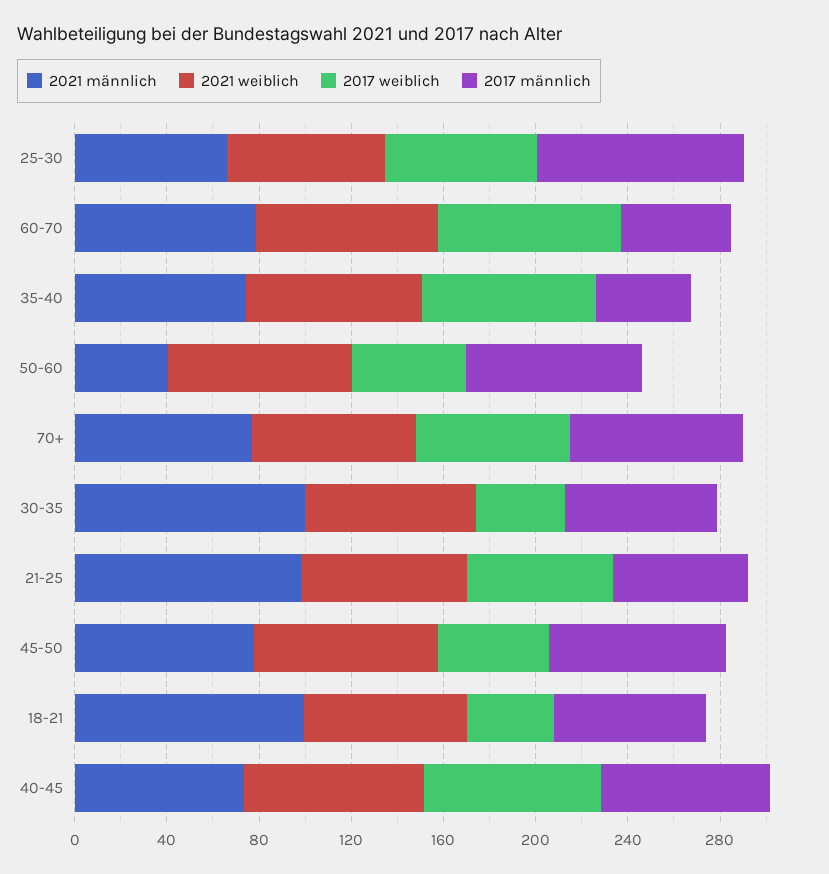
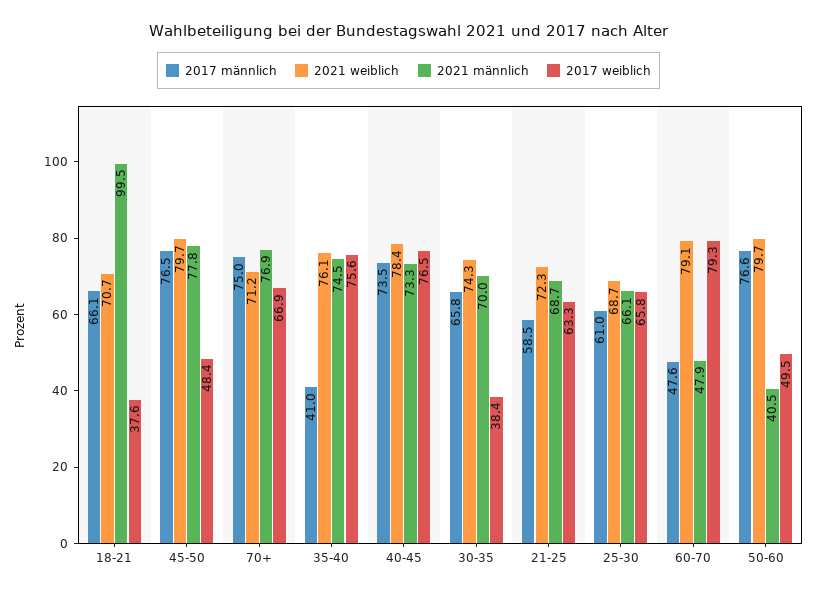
2017 männlich, 25-30: 90 -> 61
2021 männlich, 60-70: 80 -> 47.9
2021 männlich, 30-35: 100 -> 70
2021 männlich, 21-25: 100 -> 68.7

